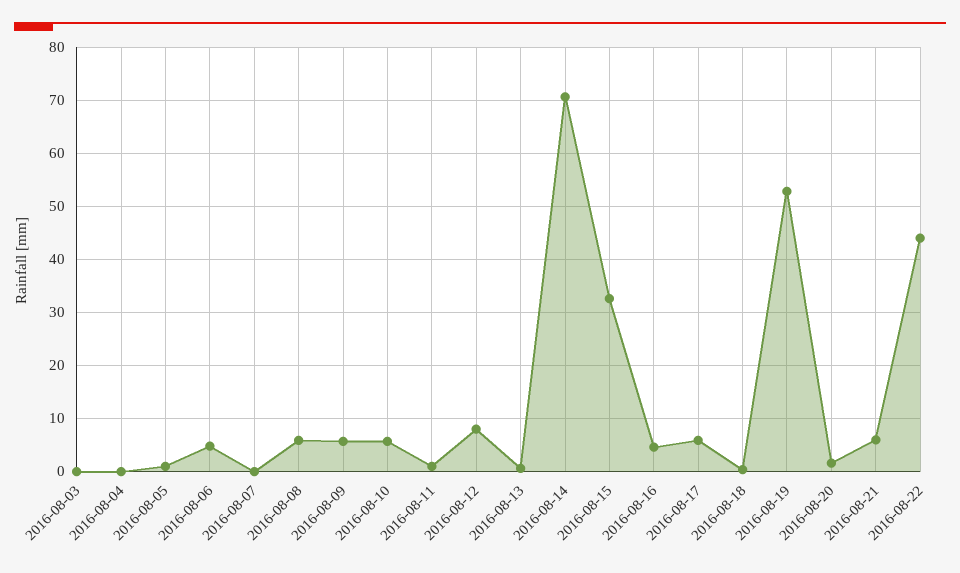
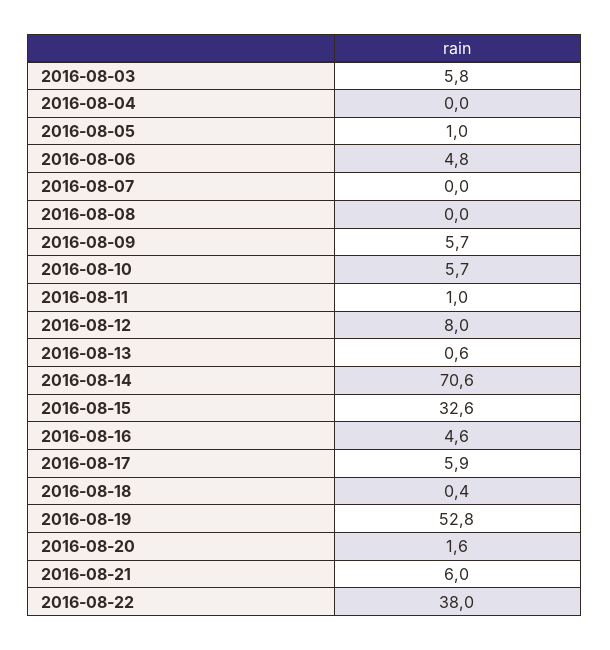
2016-08-03: 0 -> 5.8
2016-08-08: 6 -> 0
2016-08-22: 44 -> 38

